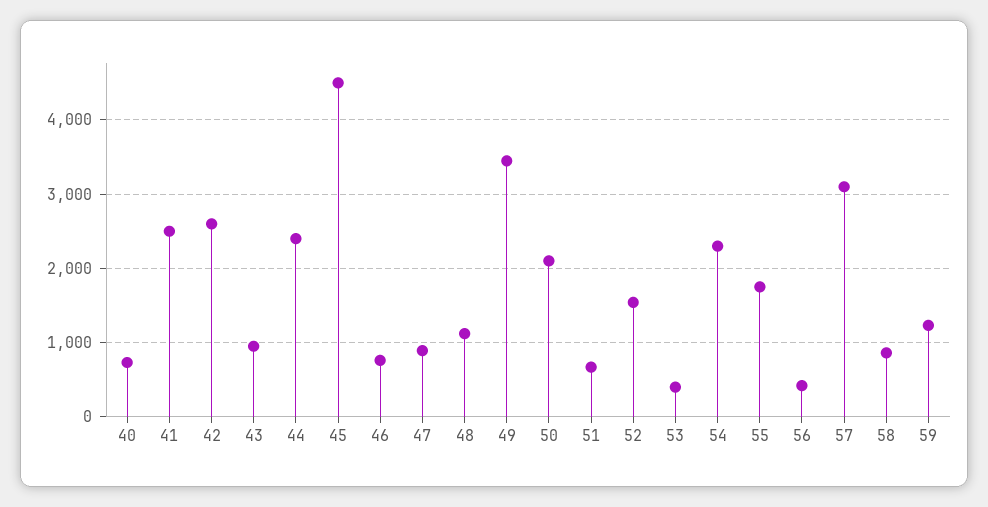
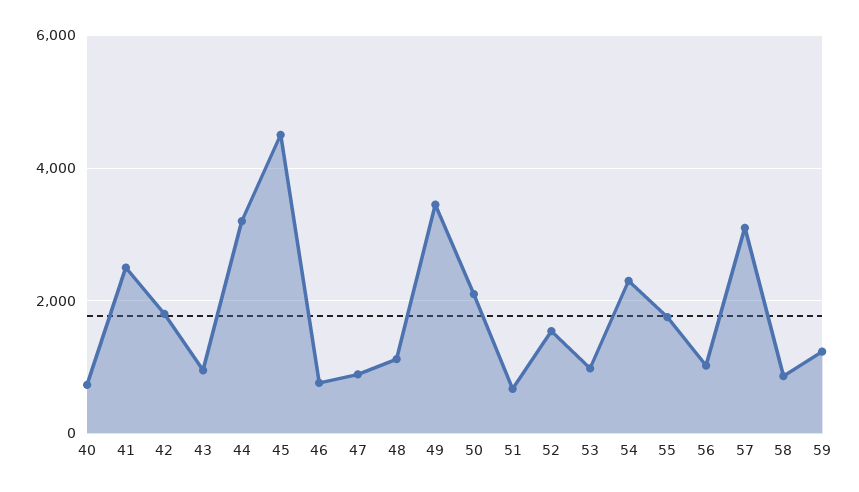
42: 2600 -> 1800
44: 2400 -> 3200
53: 400 -> 1000
56: 400 -> 1000

